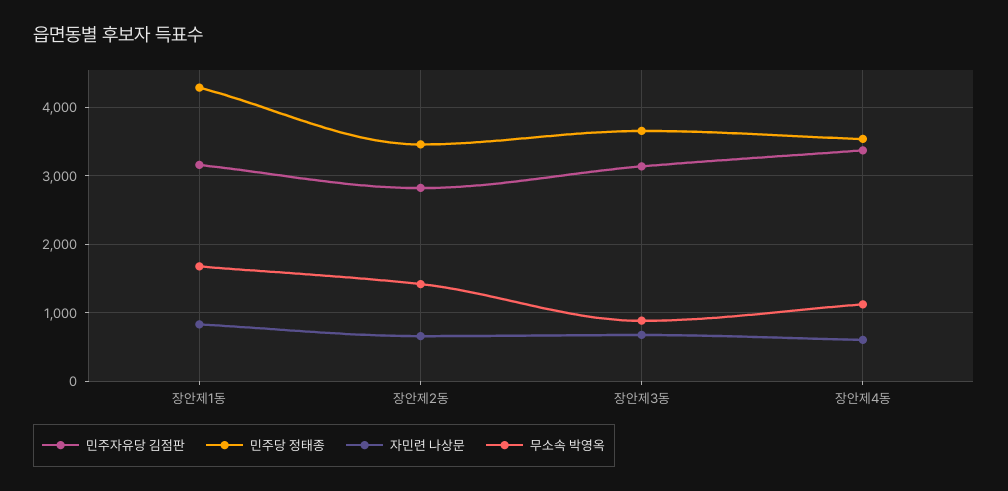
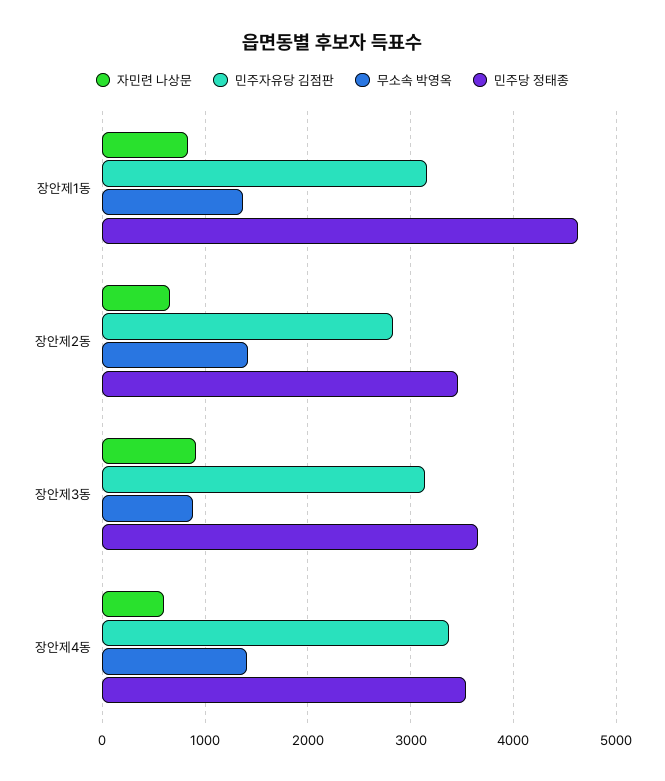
민주당 정태종, 장안제1동: 4300 -> 4600
무소속 박영옥, 장안제1동: 1700 -> 1400
자민련 나상문, 장안제3동: 700 -> 900
무소속 박영옥, 장안제4동: 1100 -> 1400

